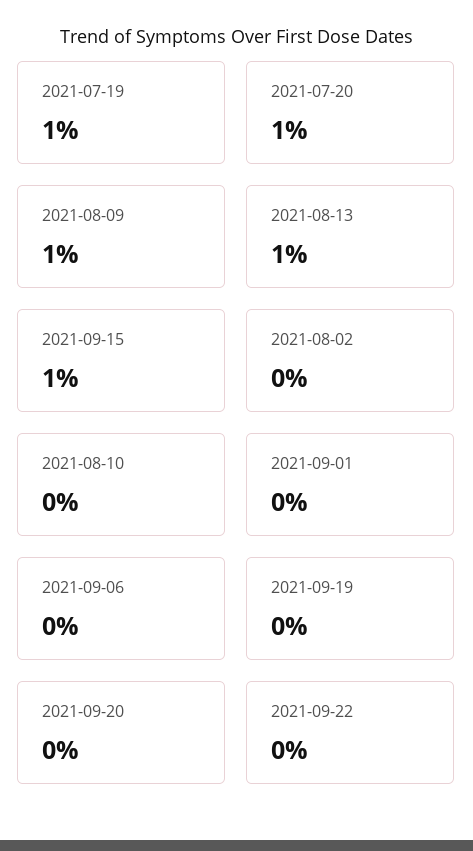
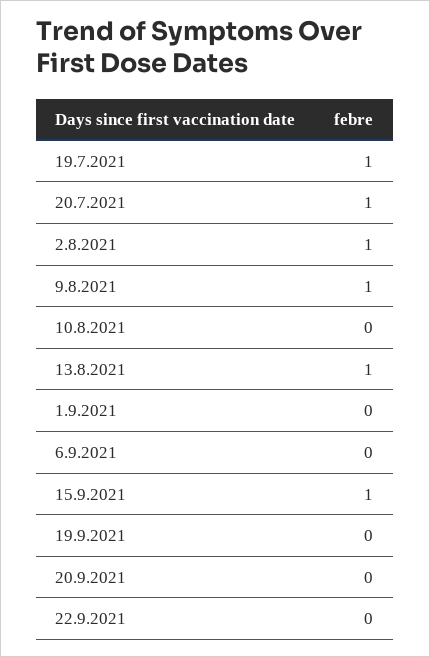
2021-08-02: 0 -> 1

